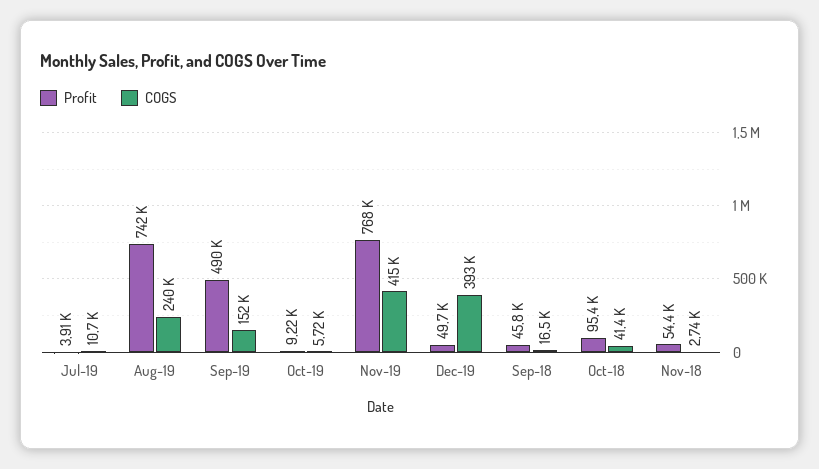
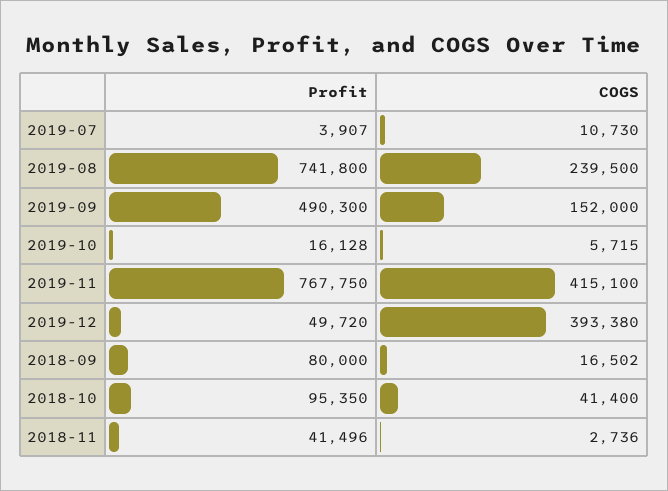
Profit, Oct-19: 9220 -> 16128
Profit, Sep-18: 45800 -> 80000
Profit, Nov-18: 54400 -> 41496

